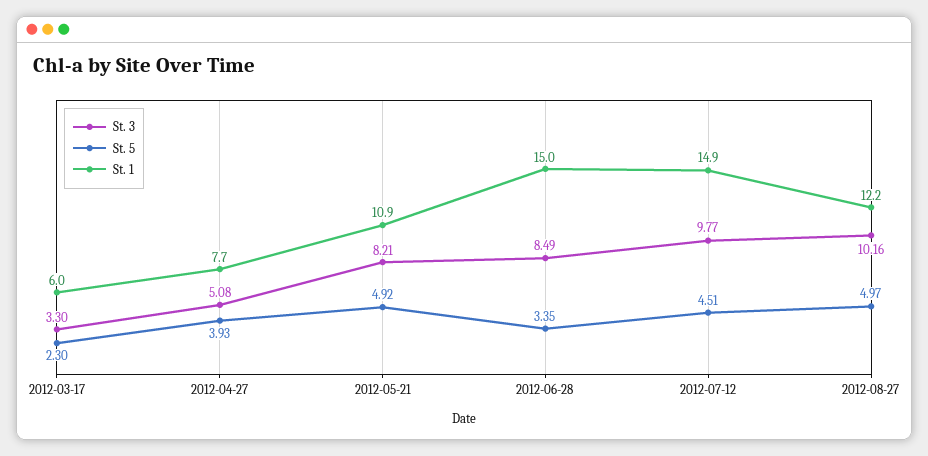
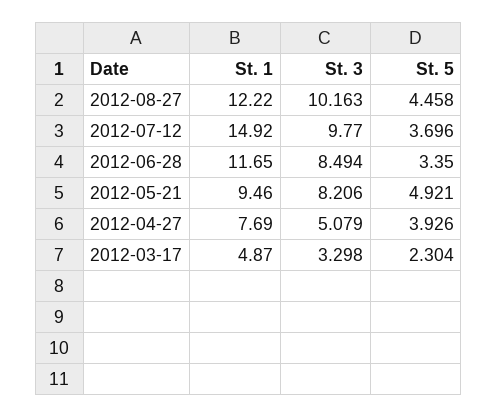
St. 1, 2012-03-17: 6 -> 4.87
St. 1, 2012-05-21: 10.9 -> 9.46
St. 1, 2012-06-28: 15 -> 11.65
St. 5, 2012-07-12: 4.51 -> 3.696
St. 5, 2012-08-27: 4.97 -> 4.458

